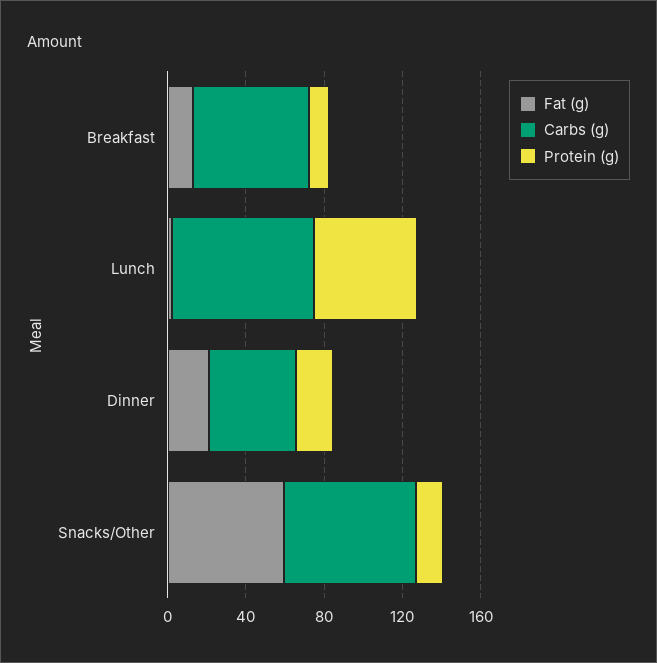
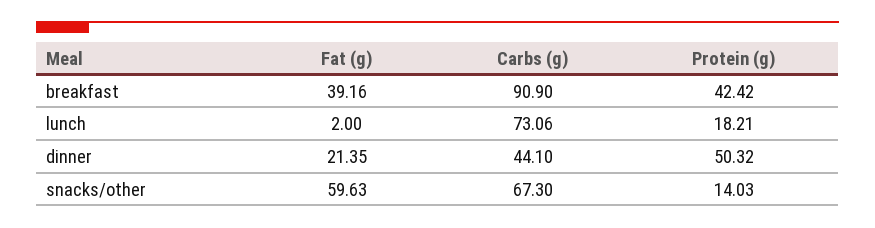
Fat (g), Breakfast: 10 -> 39.16
Carbs (g), Breakfast: 60 -> 90.9
Protein (g), Breakfast: 10 -> 42.42
Protein (g), Lunch: 50 -> 18.21
Protein (g), Dinner: 20 -> 50.32

